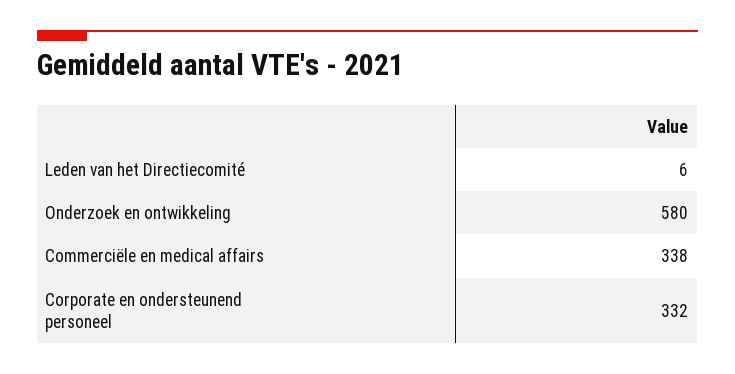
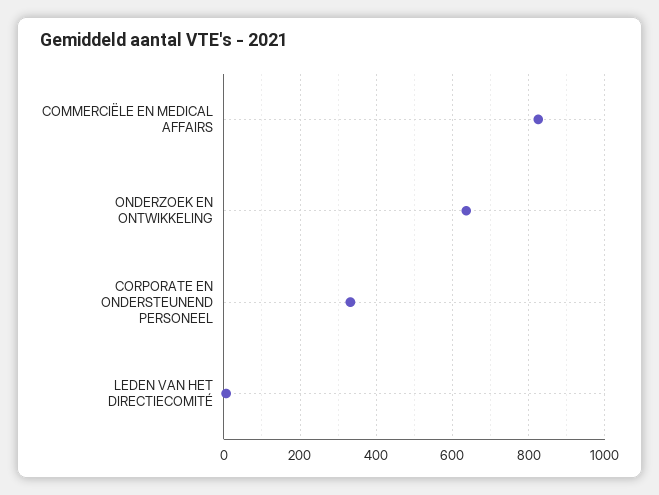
Onderzoek en ontwikkeling: 580 -> 640
Commerciële en medical affairs: 338 -> 820

